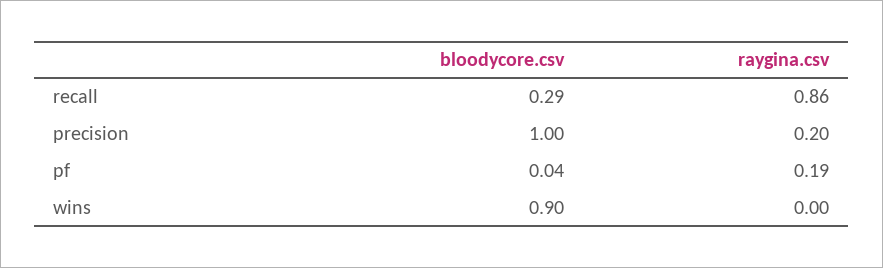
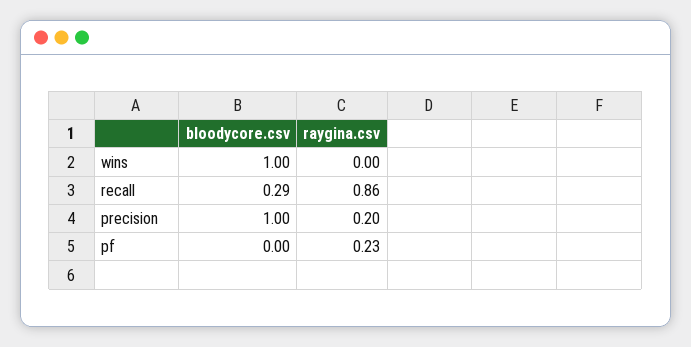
bloodycore.csv, pf: 0.04 -> 0
raygina.csv, pf: 0.19 -> 0.23
bloodycore.csv, wins: 0.9 -> 1

